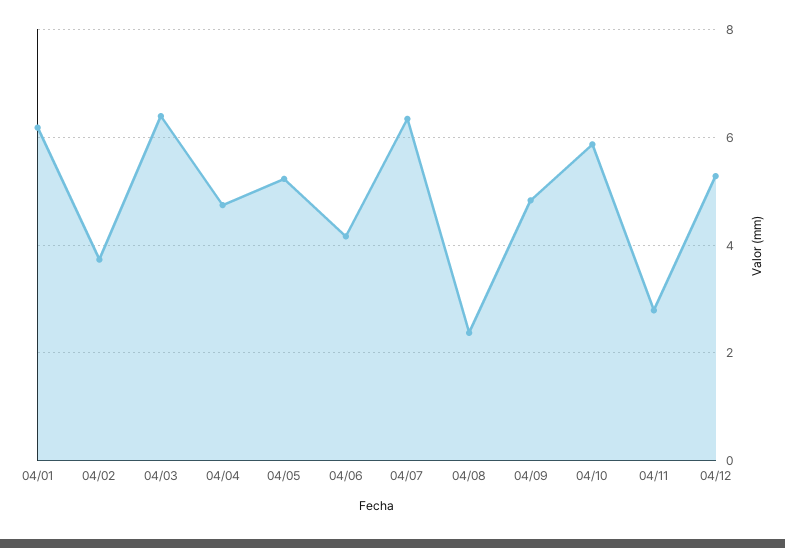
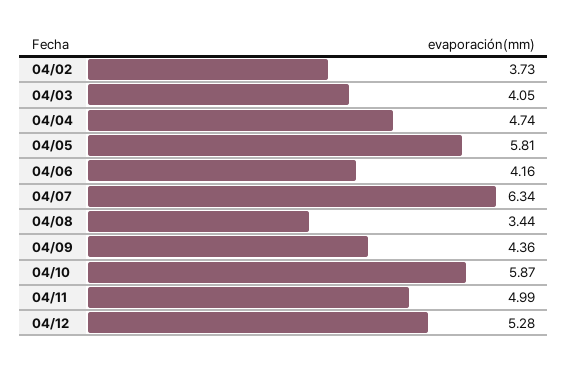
04/01: 6.2 -> none
04/03: 6.4 -> 4.05
04/05: 5.2 -> 5.81
04/08: 2.4 -> 3.44
04/09: 4.8 -> 4.36
04/11: 2.8 -> 4.99

